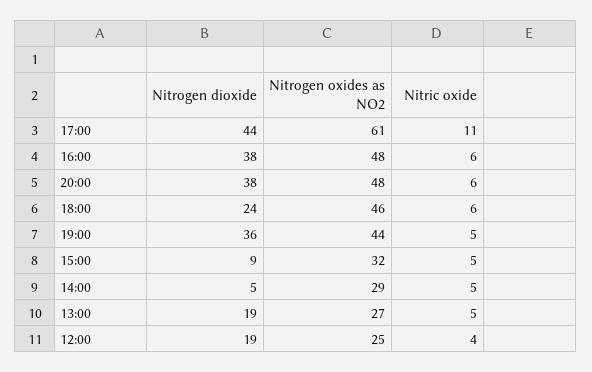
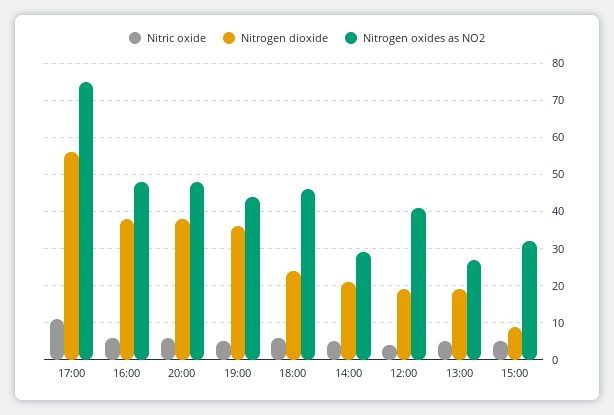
Nitrogen dioxide, 17:00: 44 -> 55
Nitrogen oxides as NO2, 17:00: 61 -> 75
Nitrogen dioxide, 14:00: 5 -> 20
Nitrogen oxides as NO2, 12:00: 25 -> 40

